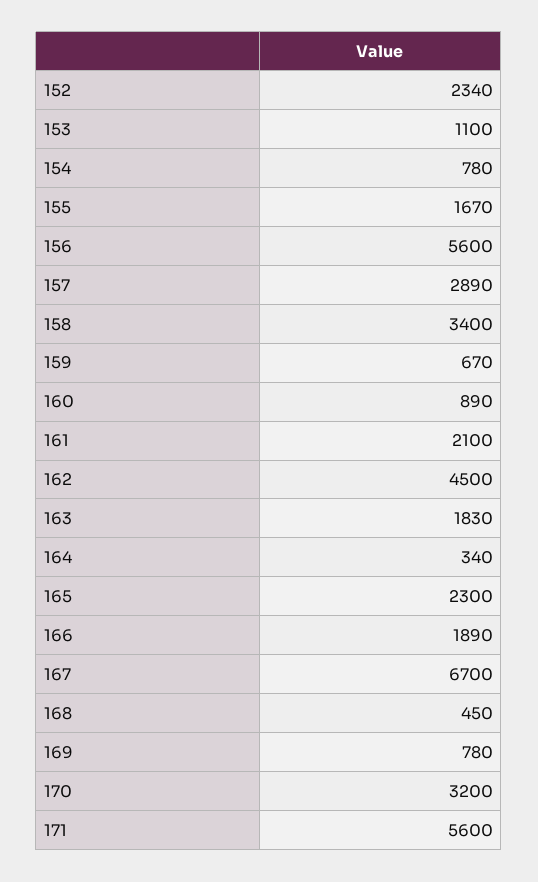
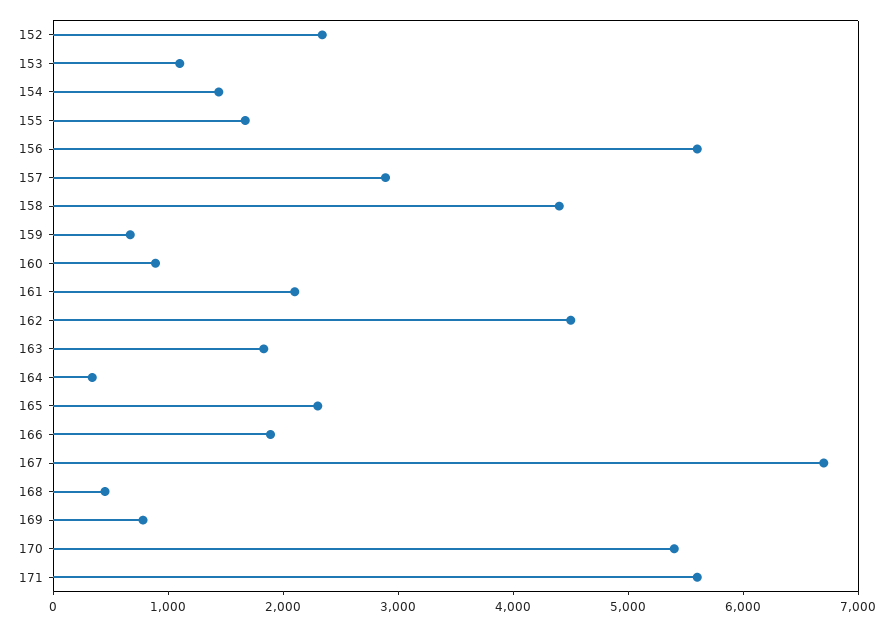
154: 780 -> 1400
158: 3400 -> 4400
170: 3200 -> 5400

